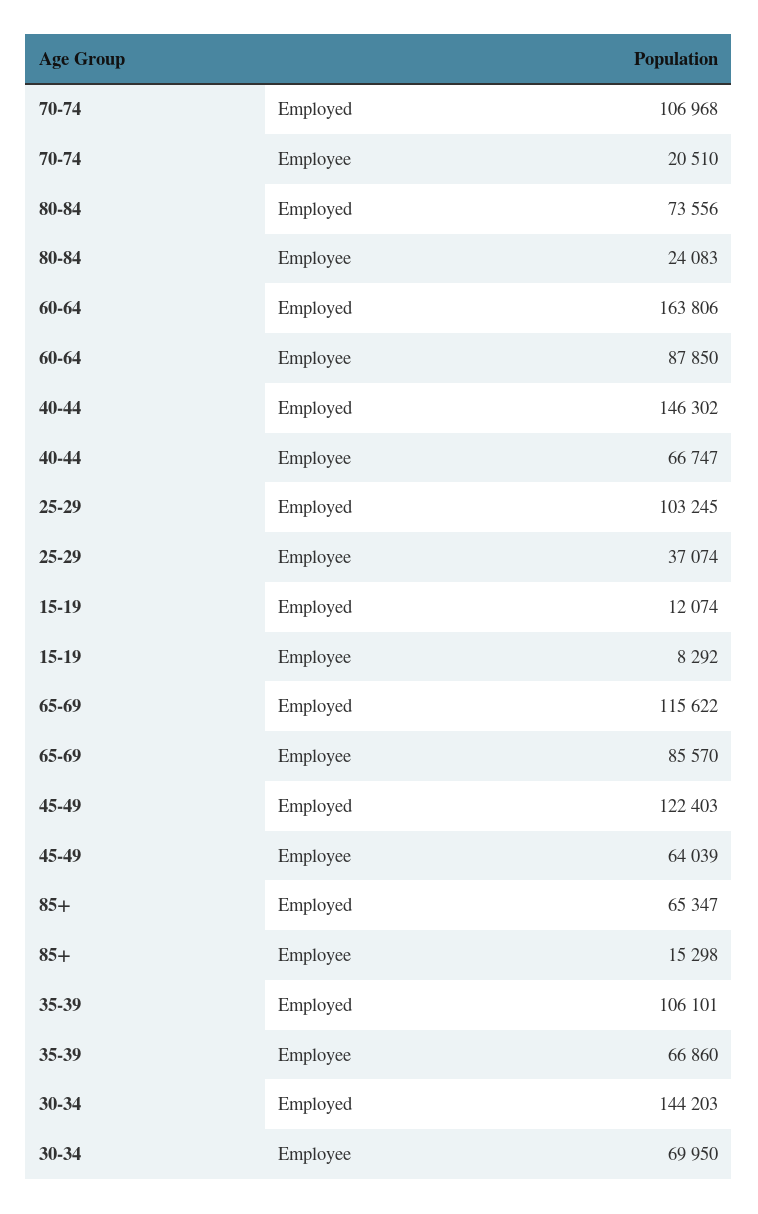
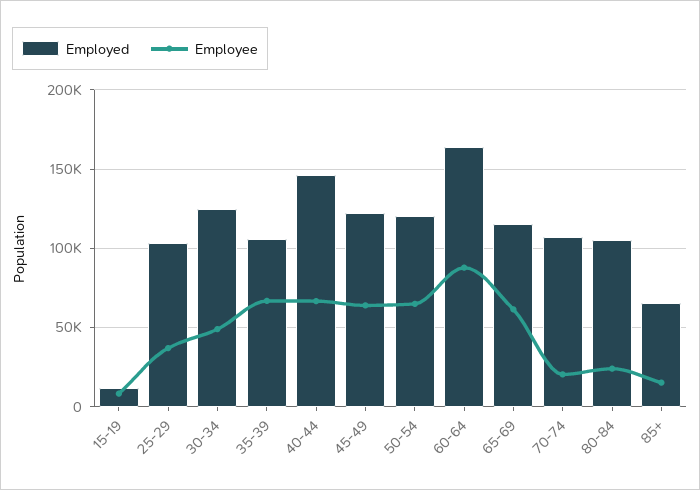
Employed, 80-84: 73556 -> 105000
Employee, 65-69: 85570 -> 60000
Employed, 30-34: 144203 -> 125000
Employee, 30-34: 69950 -> 50000
Employed, 50-54: none -> 120000
Employee, 50-54: none -> 65000

